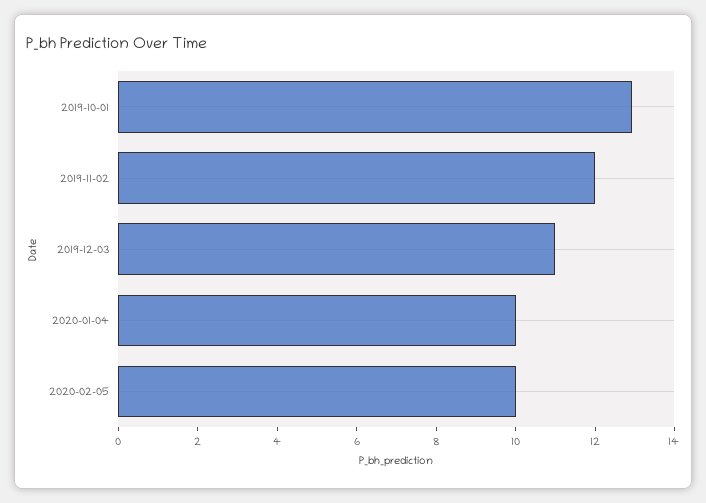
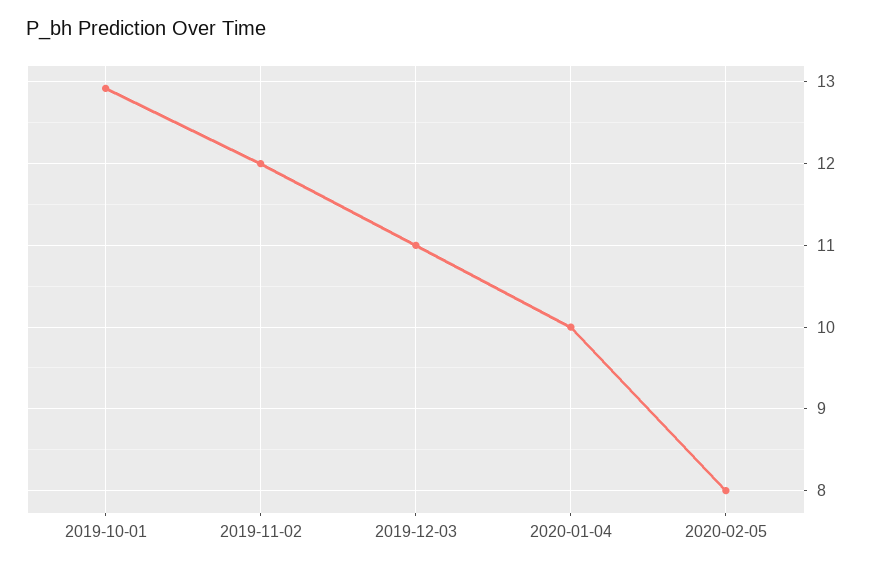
2020-02-05: 10 -> 8

